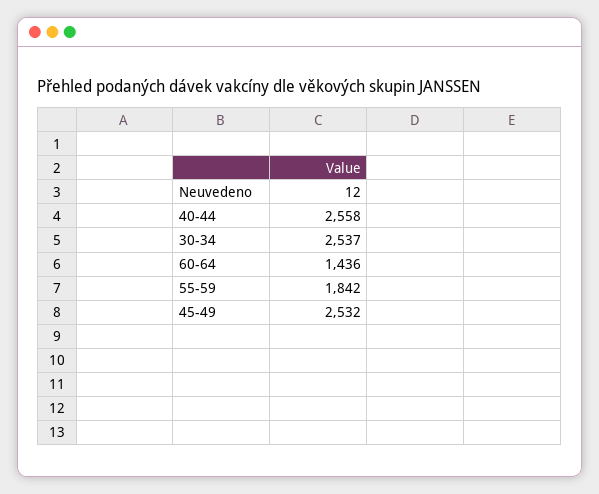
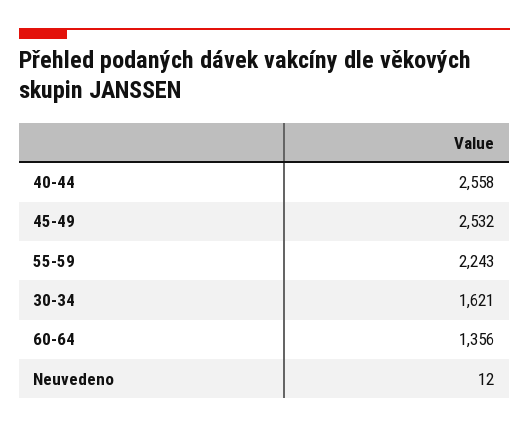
30-34: 2537 -> 1621
60-64: 1436 -> 1356
55-59: 1842 -> 2243

